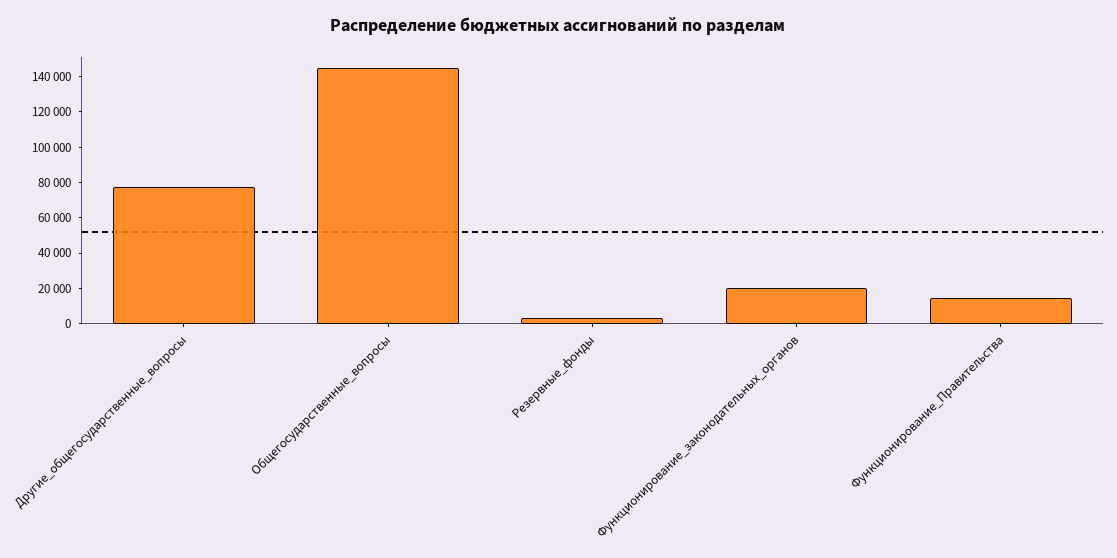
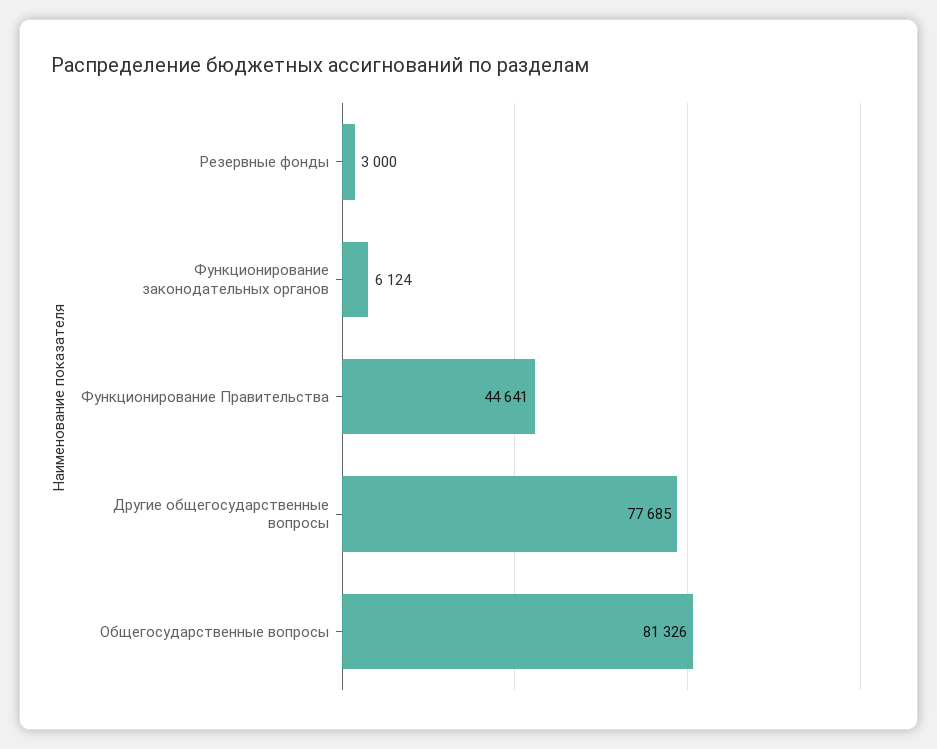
Общегосударственные_вопросы: 145000 -> 81326
Функционирование_законодательных_органов: 20000 -> 6124
Функционирование_Правительства: 15000 -> 44641

